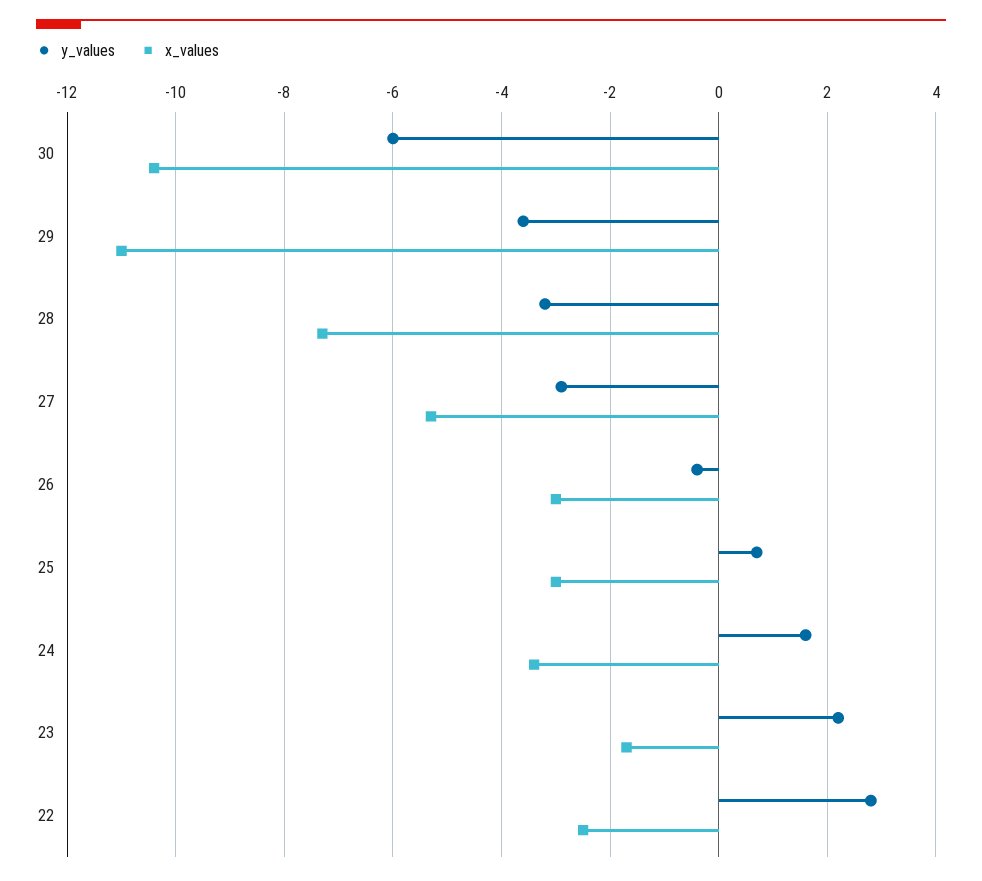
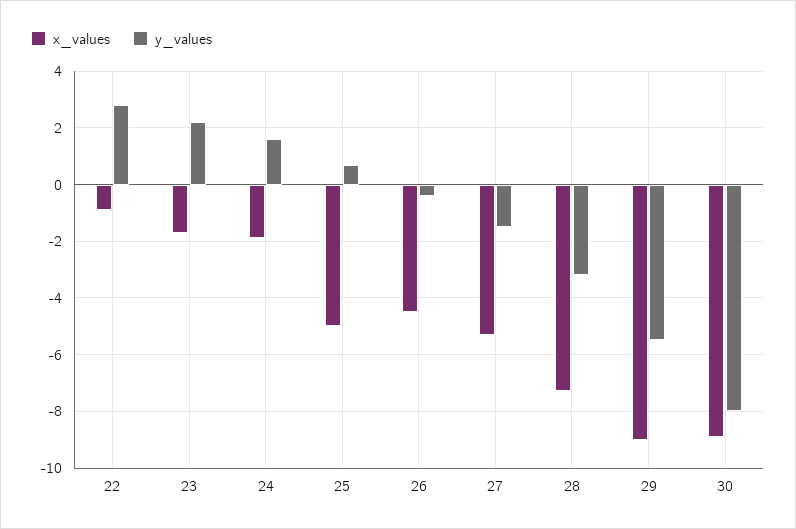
y_values, 30: -6 -> -8
x_values, 30: -10.5 -> -9
y_values, 29: -3.5 -> -5.5
x_values, 29: -11 -> -9
y_values, 27: -3 -> -1.5
x_values, 26: -3 -> -4.5
x_values, 25: -3 -> -5
x_values, 24: -3.5 -> -2
x_values, 22: -2.5 -> -1

